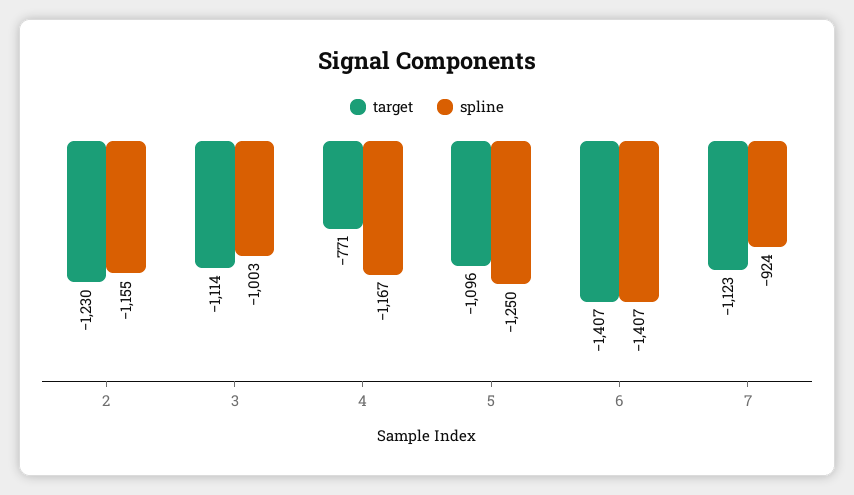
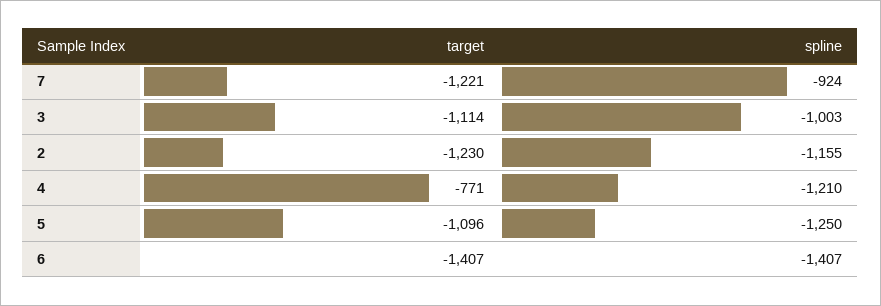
spline, 4: -1167 -> -1210
target, 7: -1123 -> -1221

